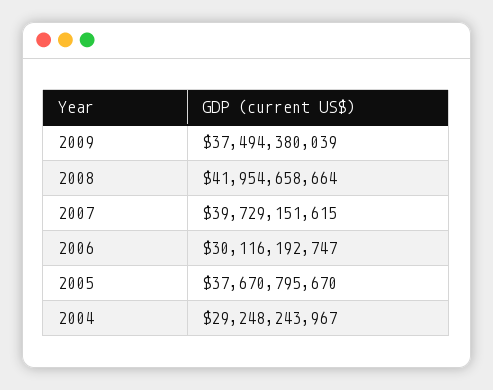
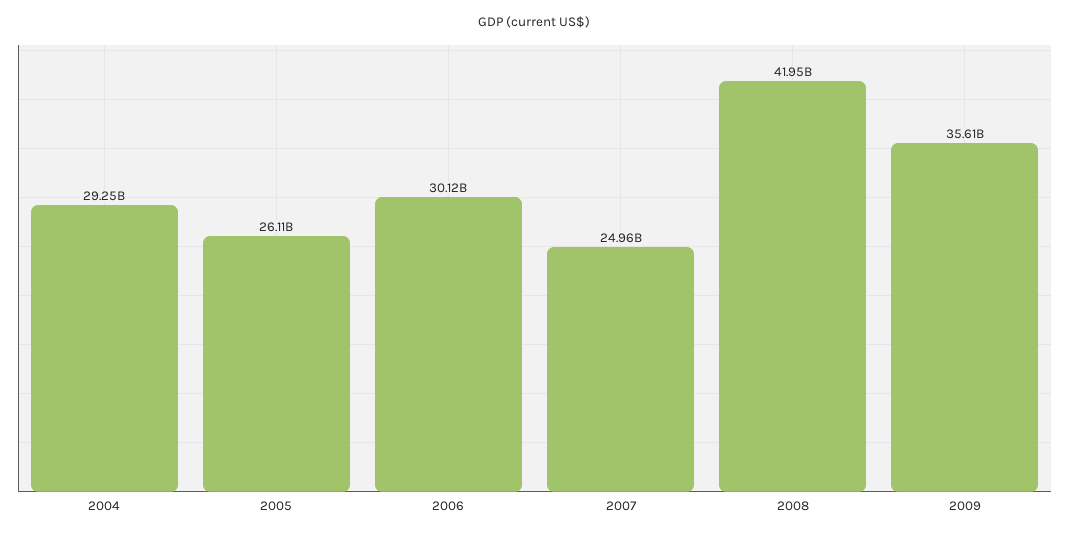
2009: 37494380039 -> 35610000000
2007: 39729151615 -> 24960000000
2005: 37670795670 -> 26110000000

